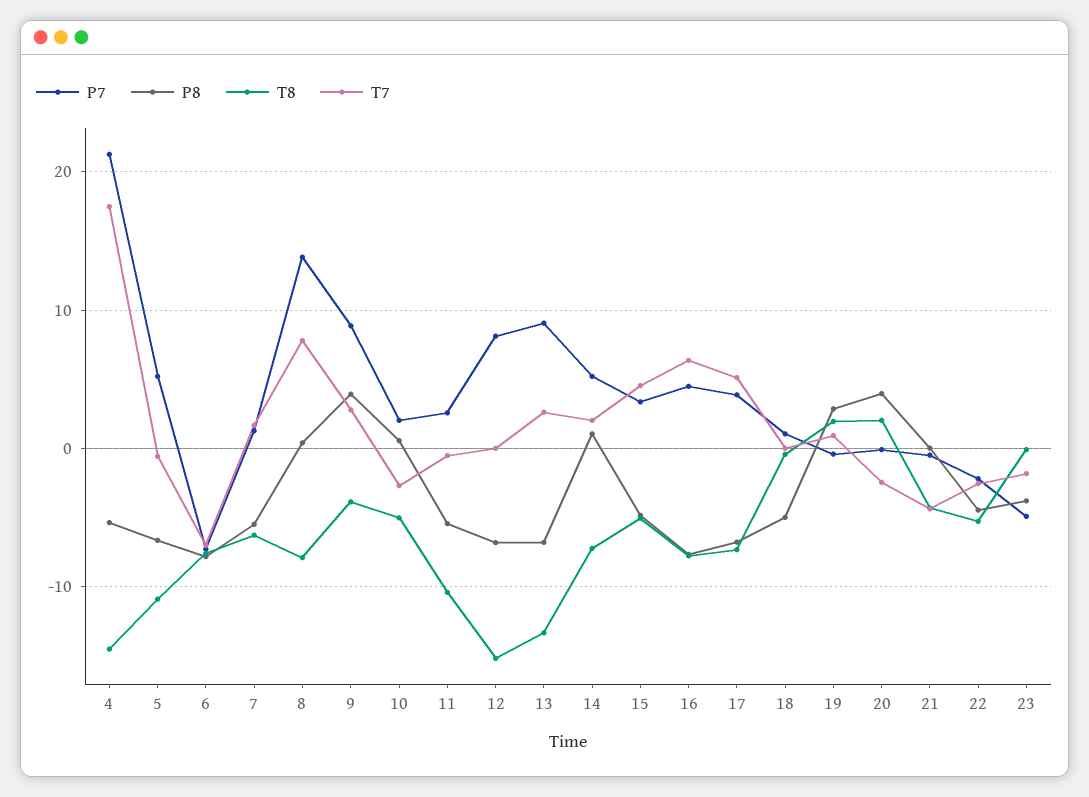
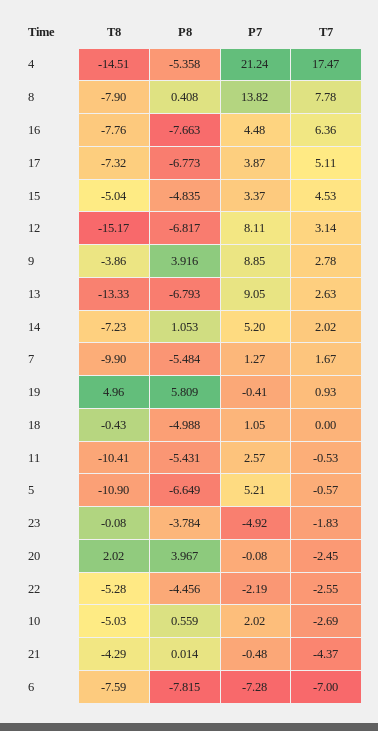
T8, 7: -6 -> -9.9
T7, 12: 0 -> 3.14
P8, 19: 3 -> 5.809
T8, 19: 2 -> 4.96

